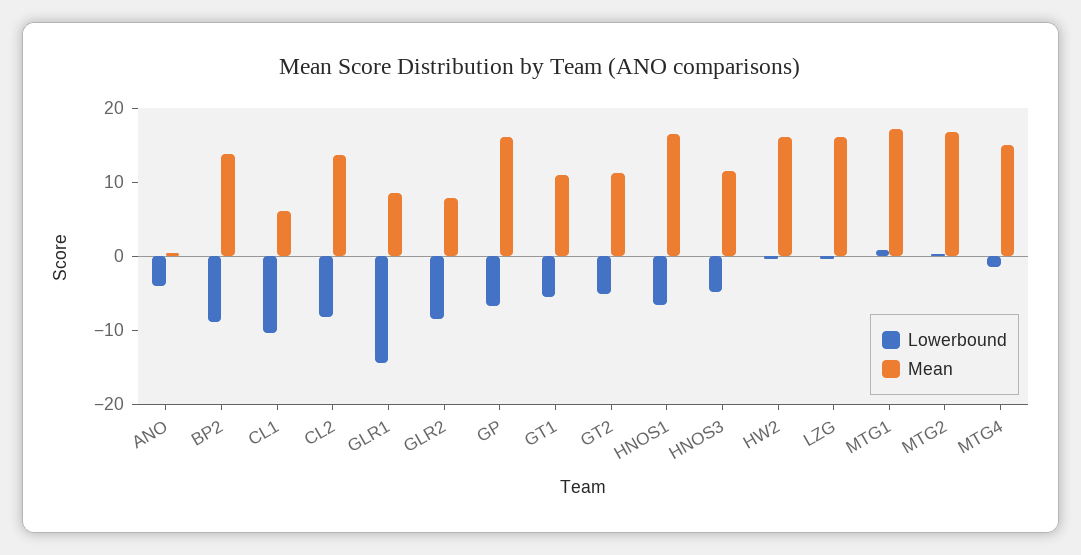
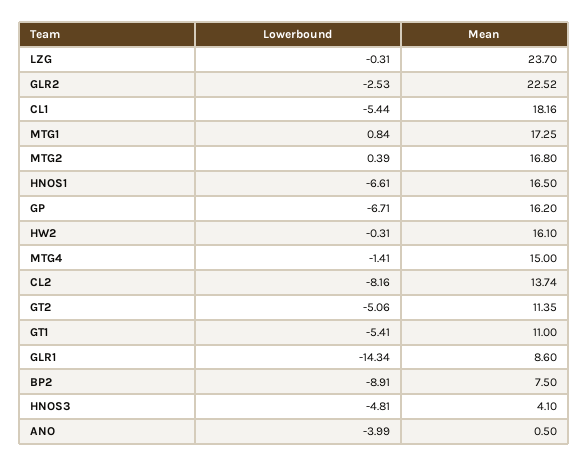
Mean, BP2: 14 -> 7.5
Lowerbound, CL1: -10 -> -5.44
Mean, CL1: 6 -> 18.16
Lowerbound, GLR2: -8 -> -2.53
Mean, GLR2: 8 -> 22.52
Mean, HNOS3: 12 -> 4.1
Mean, LZG: 16 -> 23.7

